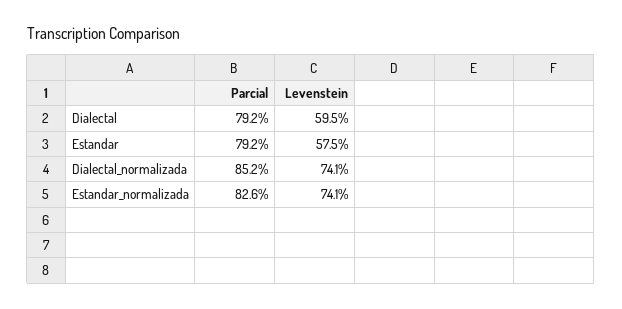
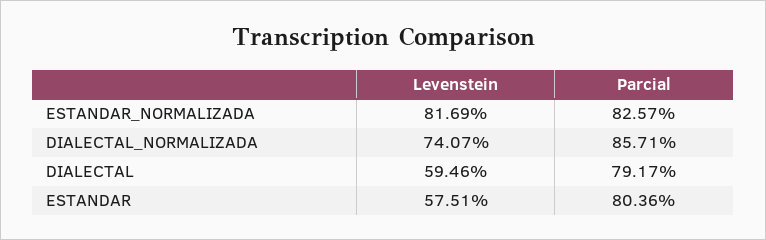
Parcial, Estandar: 79.2 -> 80.36
Parcial, Dialectal_normalizada: 85.2 -> 85.71
Levenstein, Estandar_normalizada: 74.1 -> 81.69

